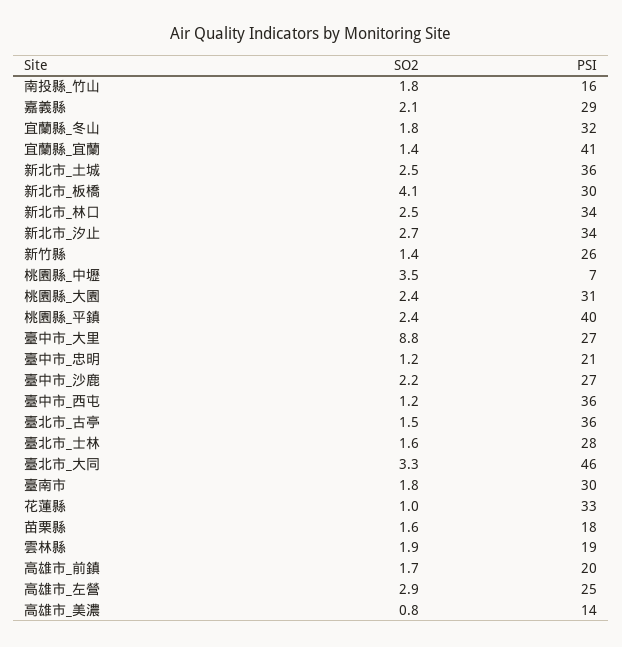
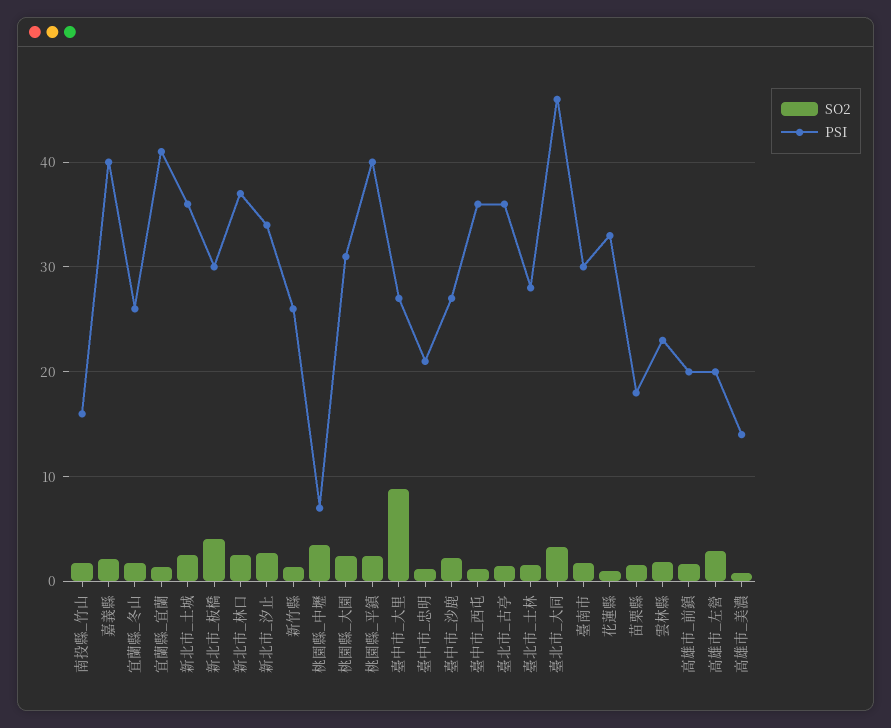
PSI, 嘉義縣: 29 -> 40
PSI, 宜蘭縣_冬山: 32 -> 26
PSI, 新北市_林口: 34 -> 37
PSI, 雲林縣: 19 -> 23
PSI, 高雄市_左營: 25 -> 20

